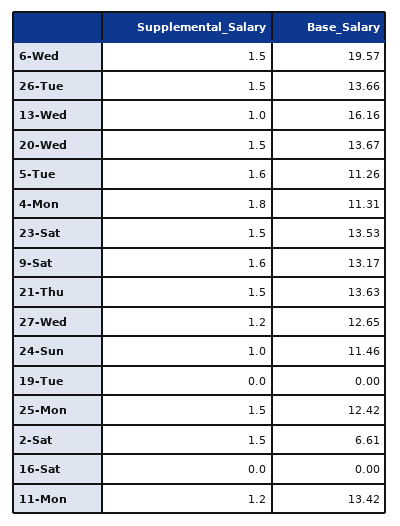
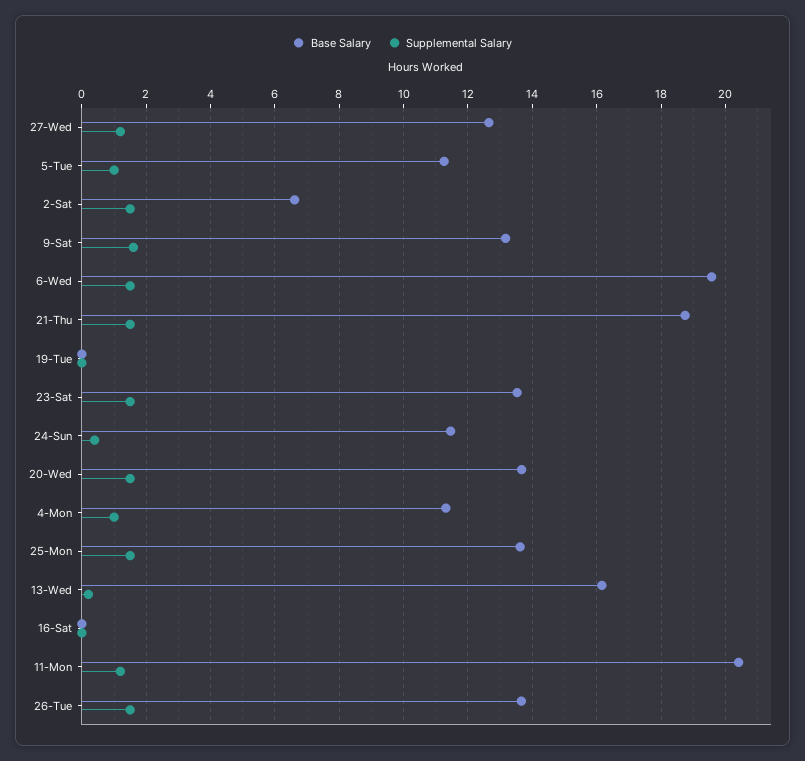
Supplemental_Salary, 13-Wed: 1 -> 0.2
Supplemental_Salary, 5-Tue: 1.6 -> 1
Supplemental_Salary, 4-Mon: 1.8 -> 1
Base_Salary, 21-Thu: 13.63 -> 18.8
Supplemental_Salary, 24-Sun: 1 -> 0.4
Base_Salary, 25-Mon: 12.42 -> 13.6
Base_Salary, 11-Mon: 13.42 -> 20.4

